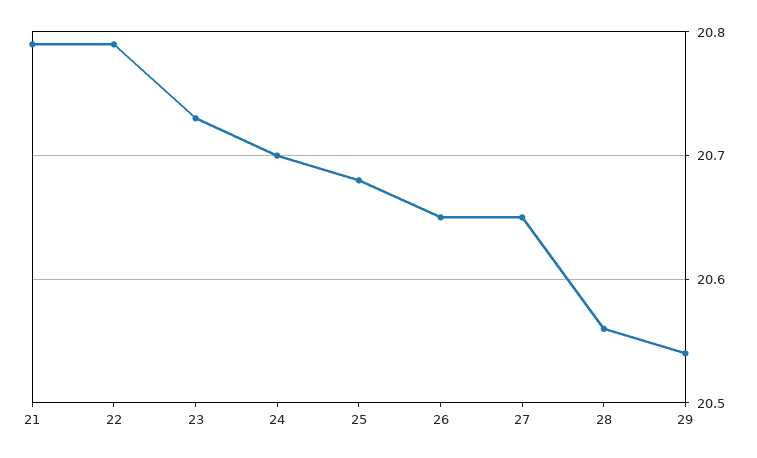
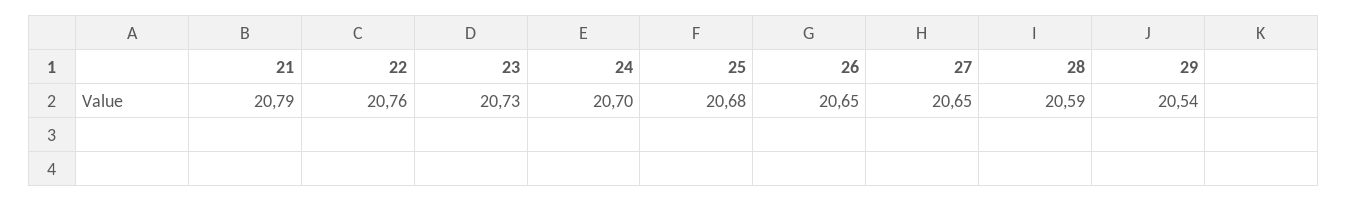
22: 20.79 -> 20.76
28: 20.56 -> 20.59

